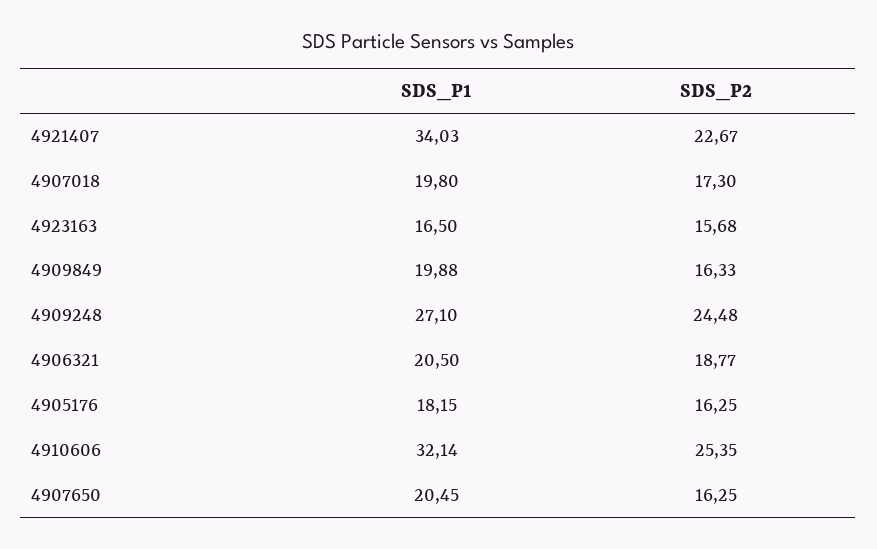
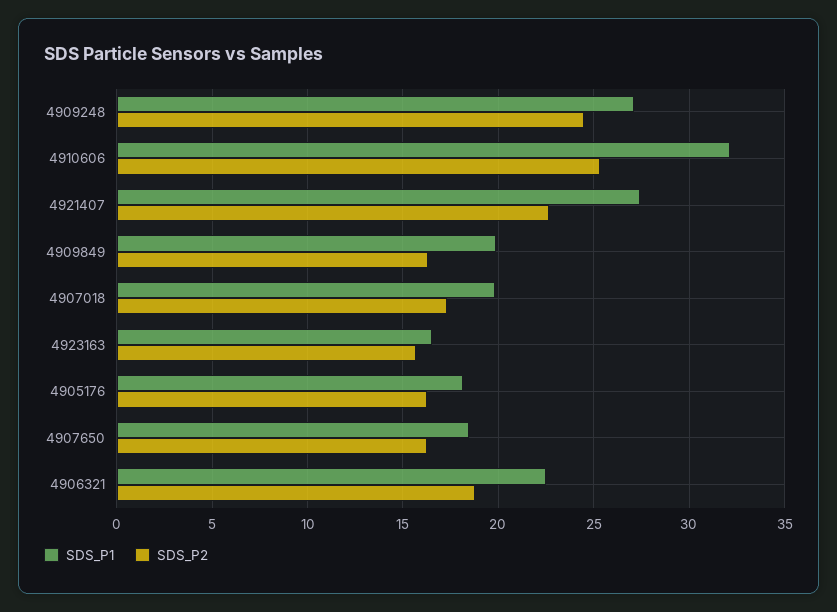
SDS_P1, 4921407: 34.03 -> 27.5
SDS_P1, 4906321: 20.5 -> 22.5
SDS_P1, 4907650: 20.45 -> 18.5

